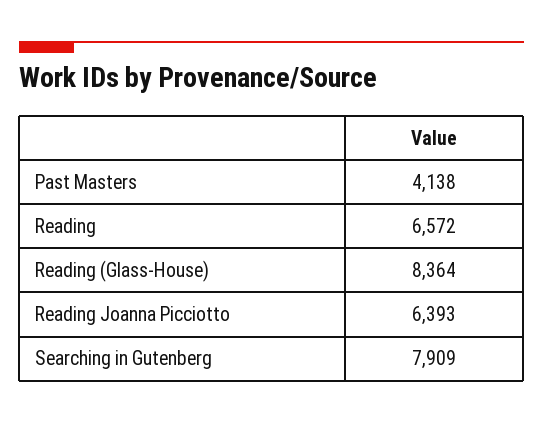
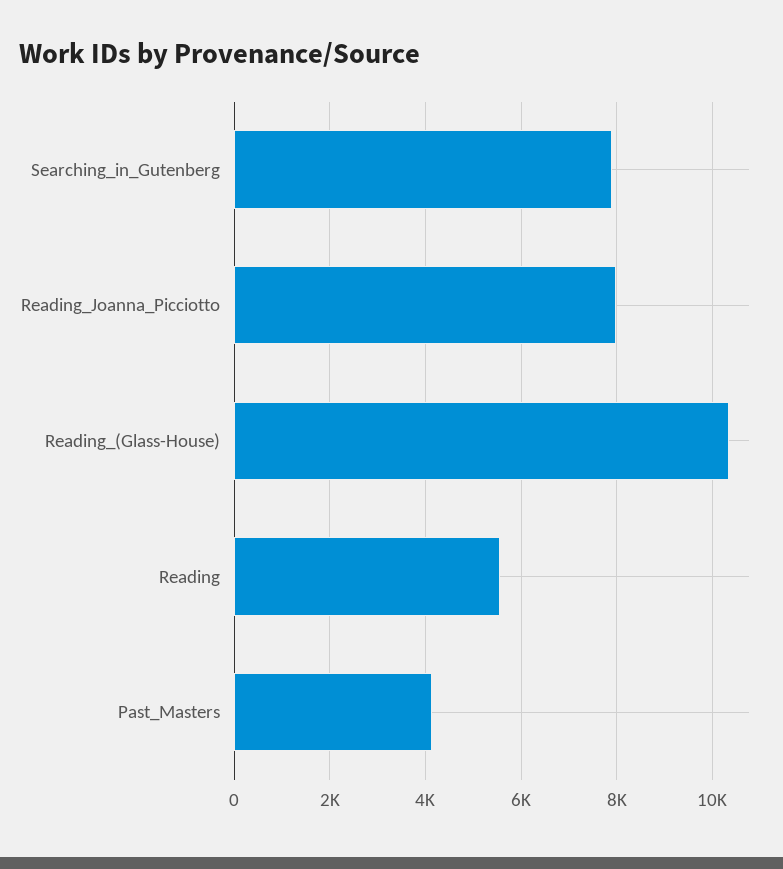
Reading: 6572 -> 5600
Reading (Glass-House): 8364 -> 10400
Reading Joanna Picciotto: 6393 -> 8000

